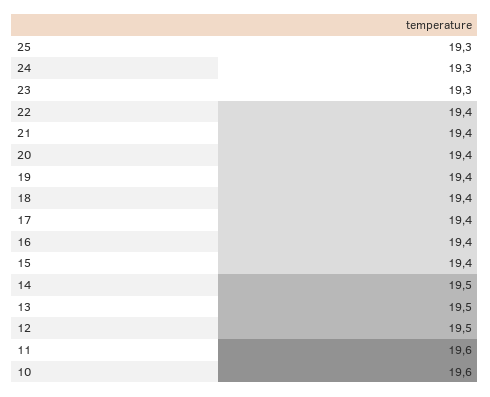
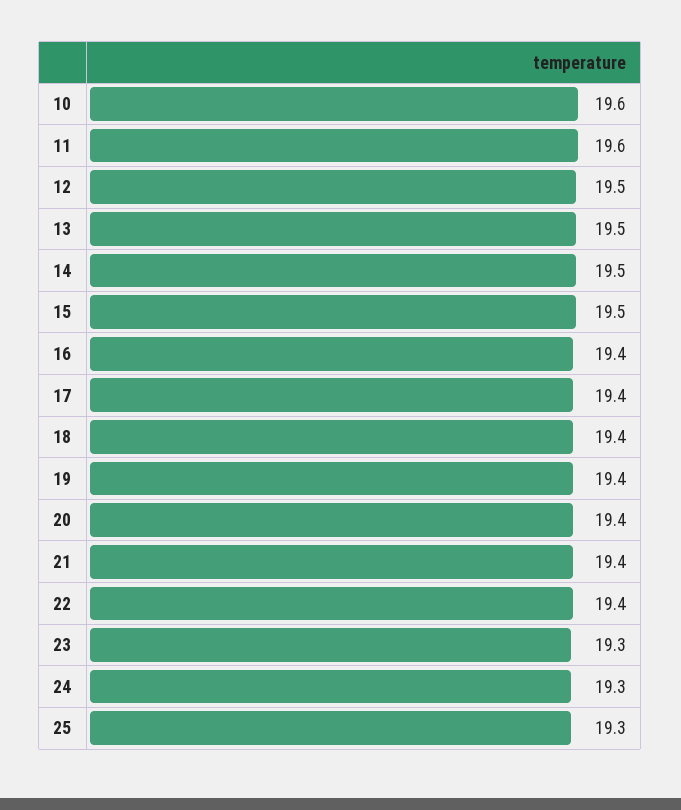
15: 19.4 -> 19.5

